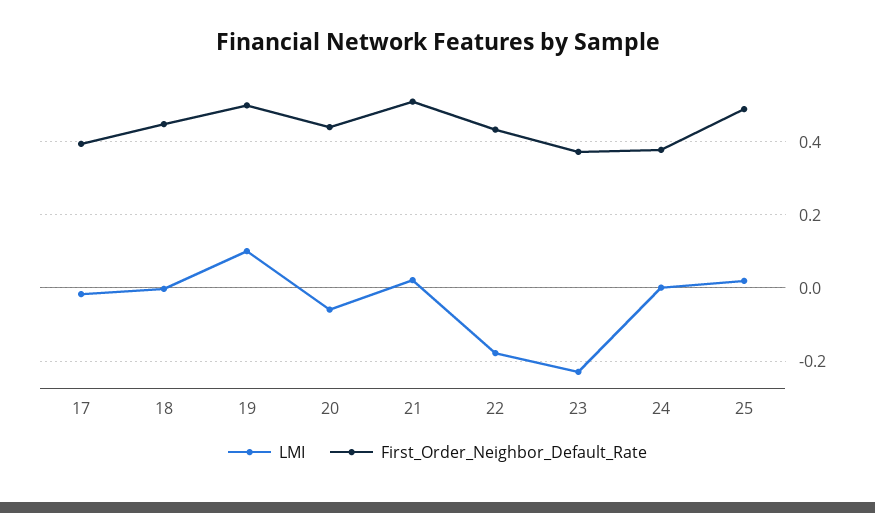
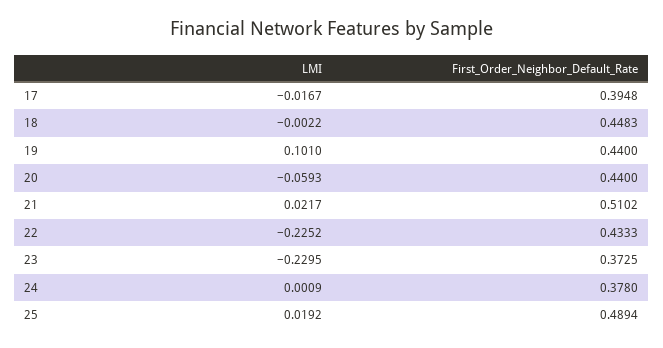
First_Order_Neighbor_Default_Rate, 19: 0.5 -> 0.44
LMI, 22: -0.18 -> -0.2252

